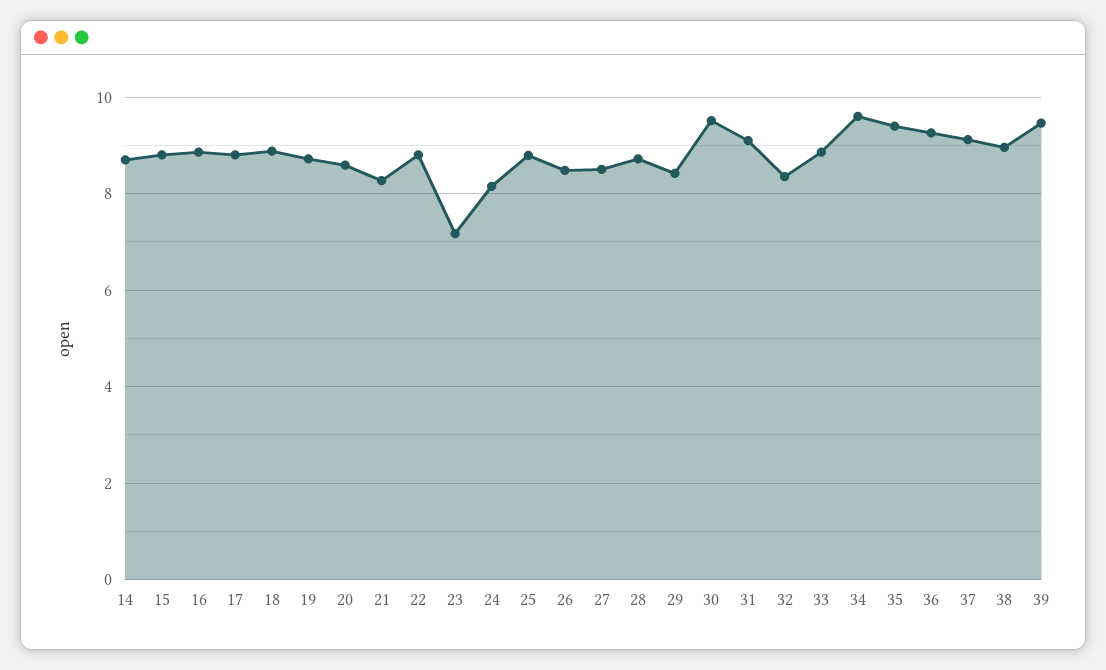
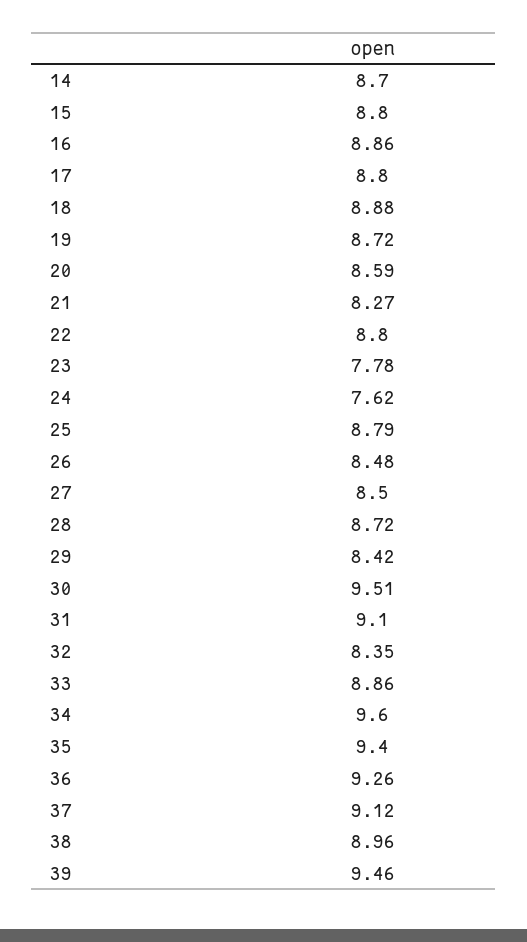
23: 7.2 -> 7.78
24: 8.2 -> 7.62

